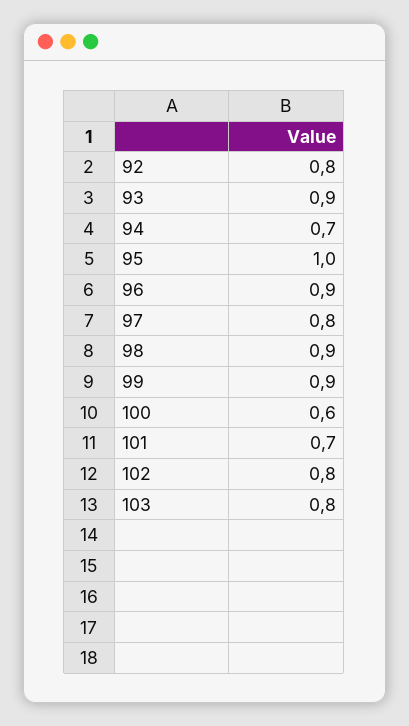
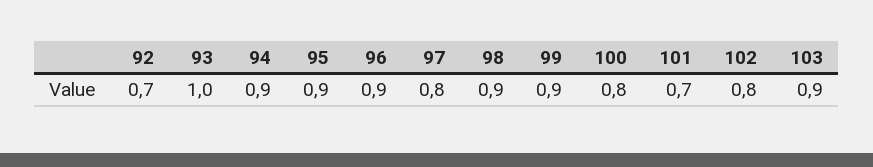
92: 0.8 -> 0.7
93: 0.9 -> 1
94: 0.7 -> 0.9
95: 1 -> 0.9
100: 0.6 -> 0.8
103: 0.8 -> 0.9

